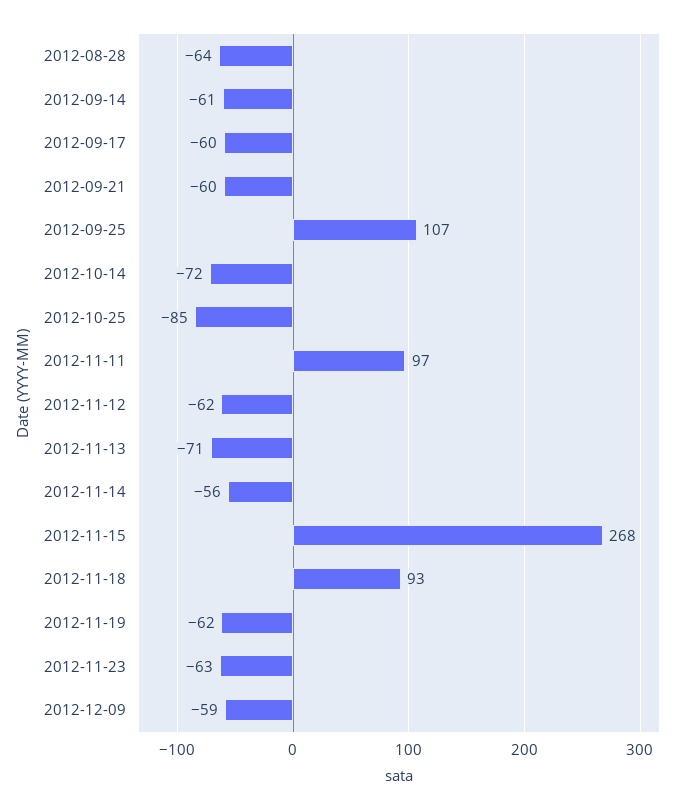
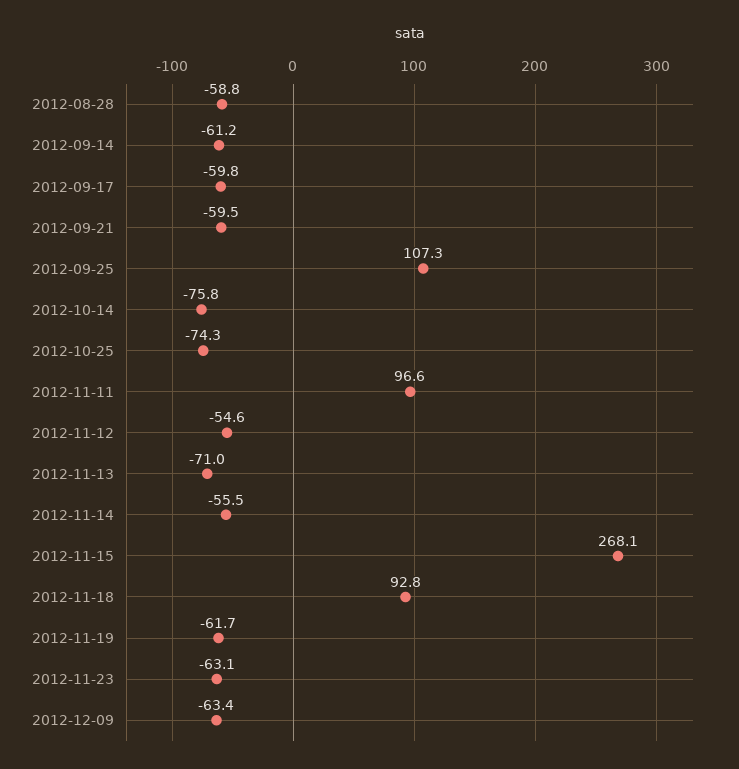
2012-08-28: -64 -> -58.8
2012-10-14: -72 -> -75.8
2012-10-25: -85 -> -74.3
2012-11-12: -62 -> -54.6
2012-12-09: -59 -> -63.4

